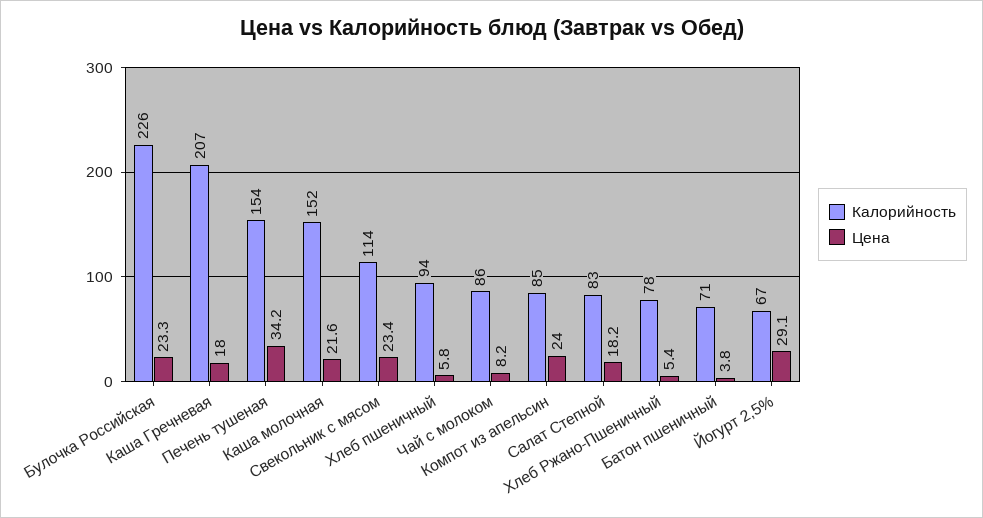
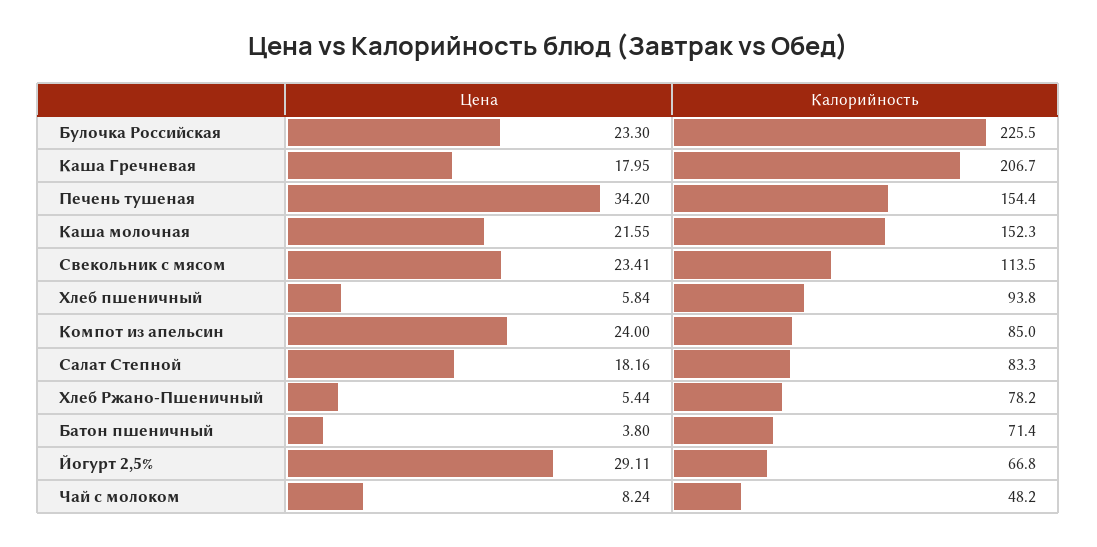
Калорийность, Чай с молоком: 86 -> 48.2

